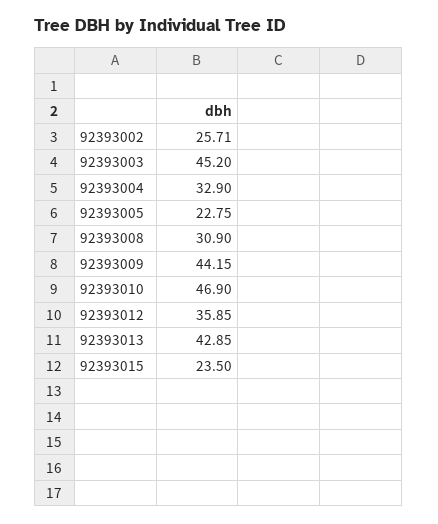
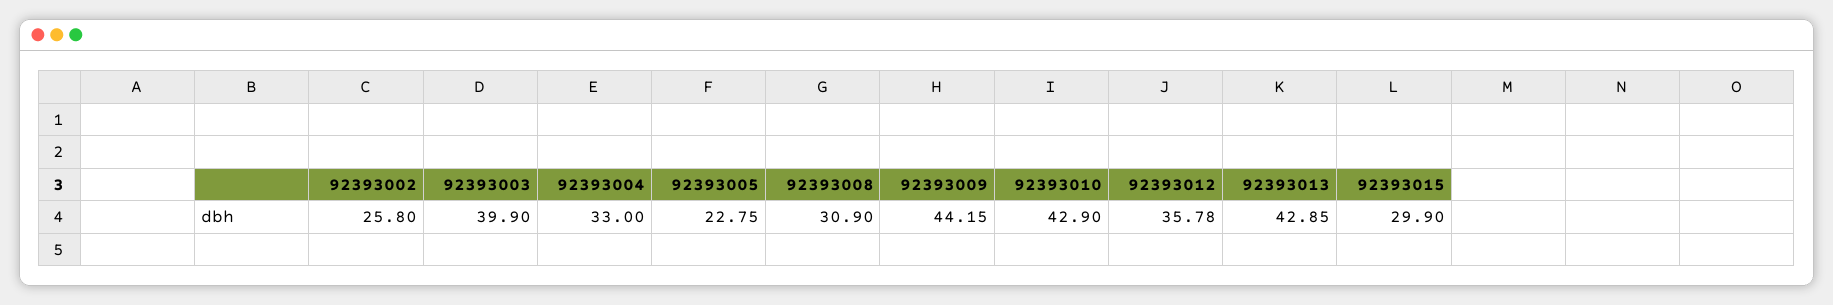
92393002: 25.71 -> 25.8
92393003: 45.2 -> 39.9
92393004: 32.9 -> 33
92393010: 46.9 -> 42.9
92393012: 35.85 -> 35.78
92393015: 23.5 -> 29.9

